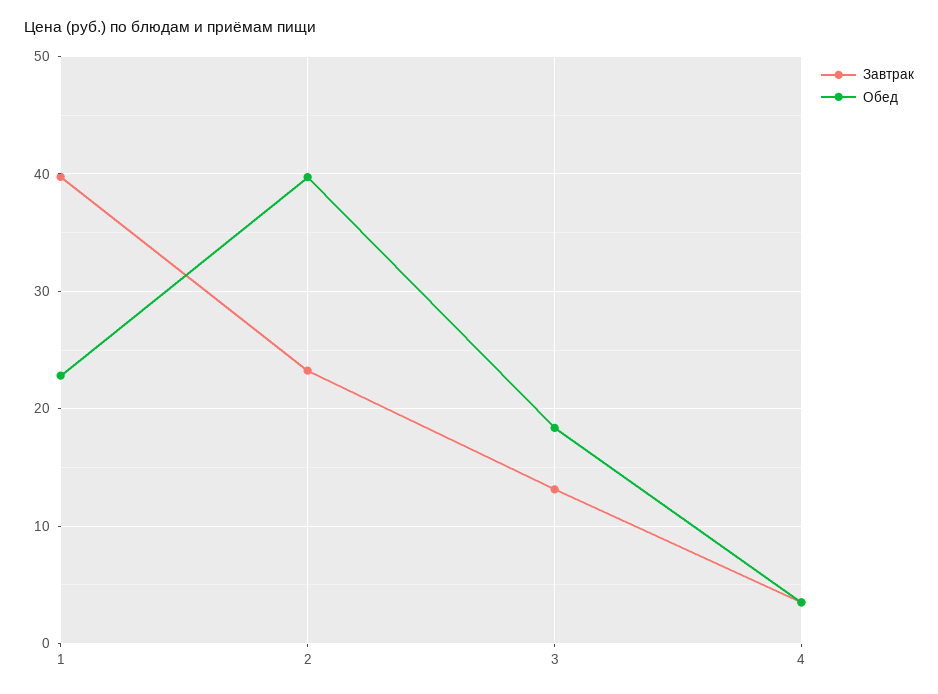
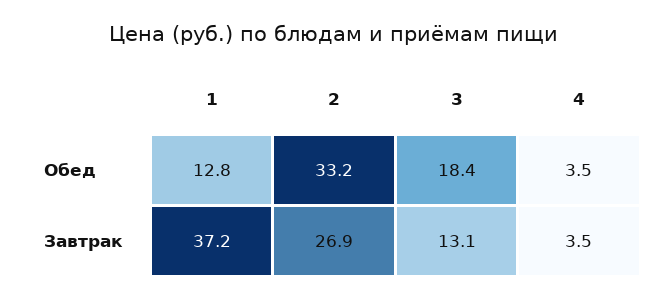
Завтрак, 1: 40 -> 37.2
Обед, 1: 23 -> 12.8
Завтрак, 2: 23 -> 26.9
Обед, 2: 40 -> 33.2

